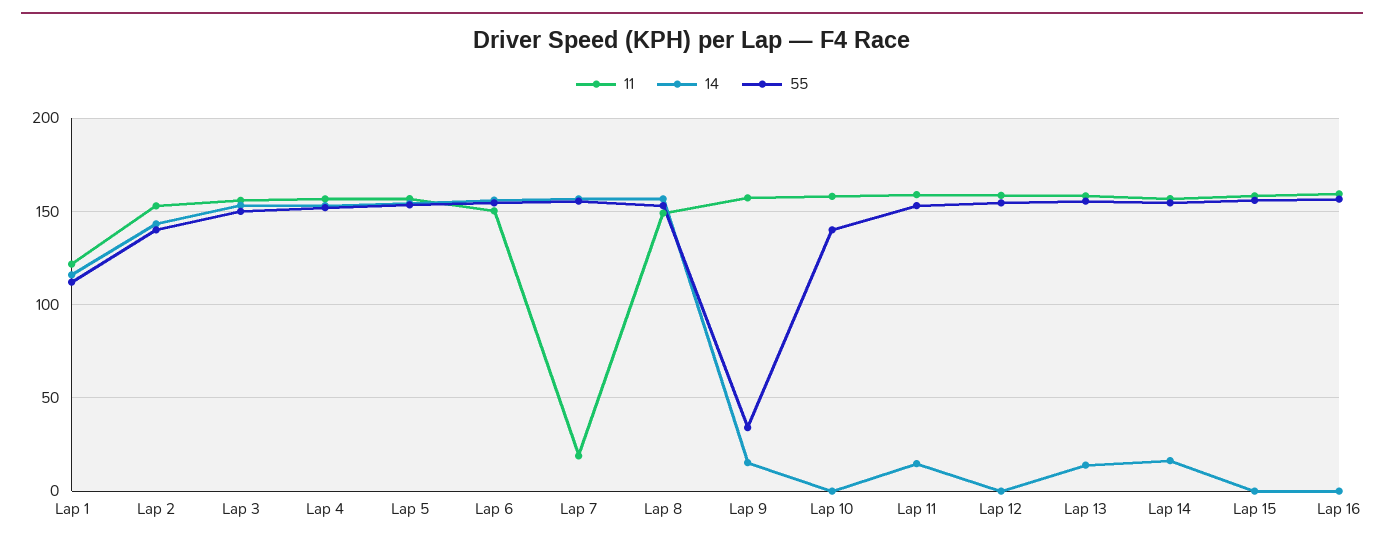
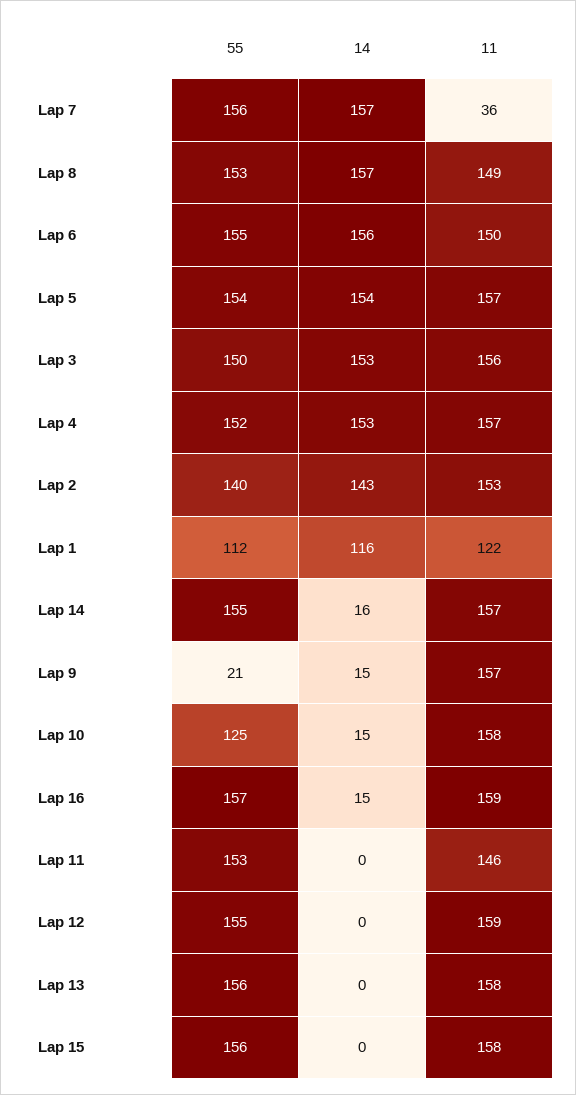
11, Lap 7: 20 -> 36
55, Lap 9: 35 -> 21
14, Lap 10: 0 -> 15
55, Lap 10: 140 -> 125
11, Lap 11: 160 -> 146
14, Lap 11: 15 -> 0
14, Lap 13: 15 -> 0
14, Lap 16: 0 -> 15

